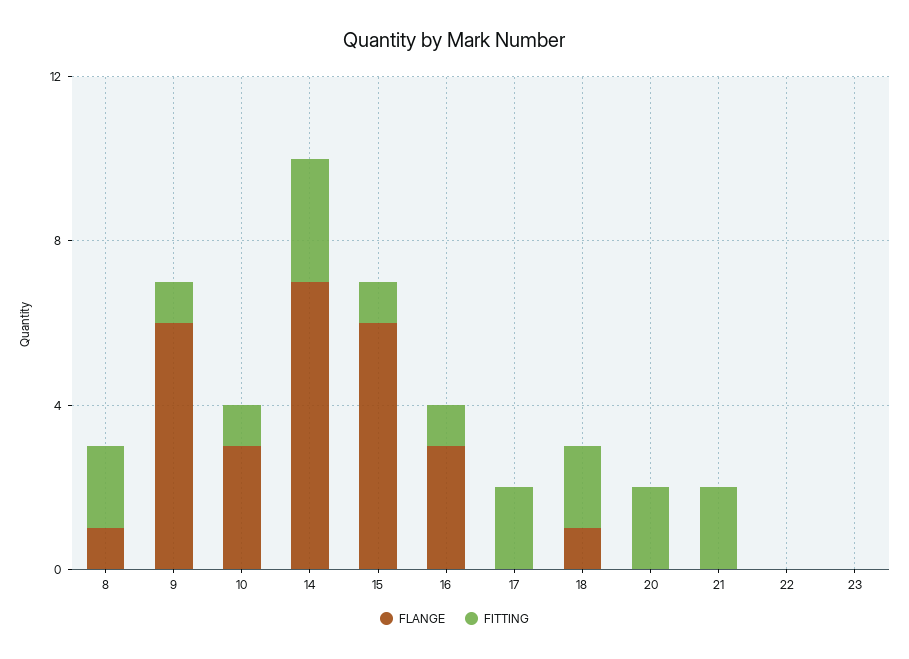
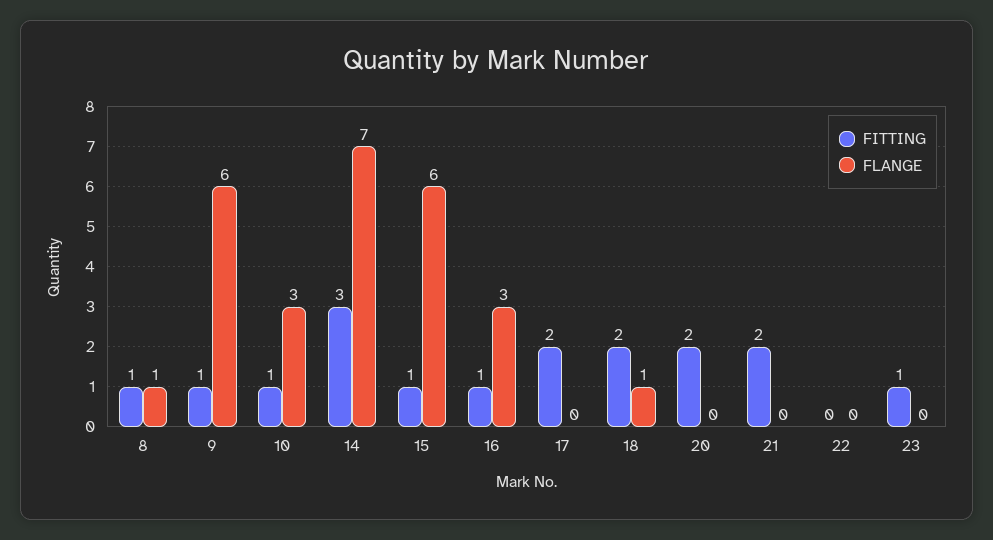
FITTING, 8: 2 -> 1
FITTING, 23: 0 -> 1

